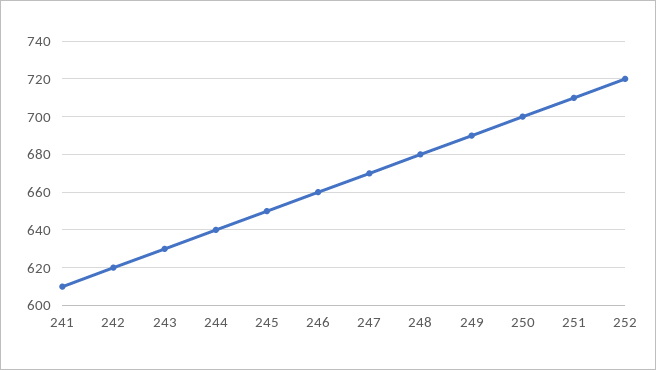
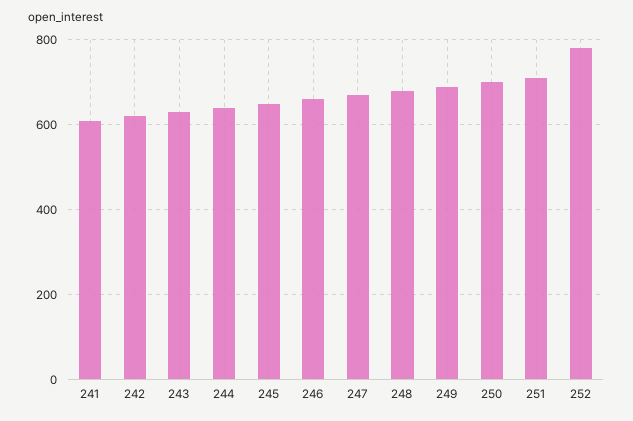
252: 720 -> 780

